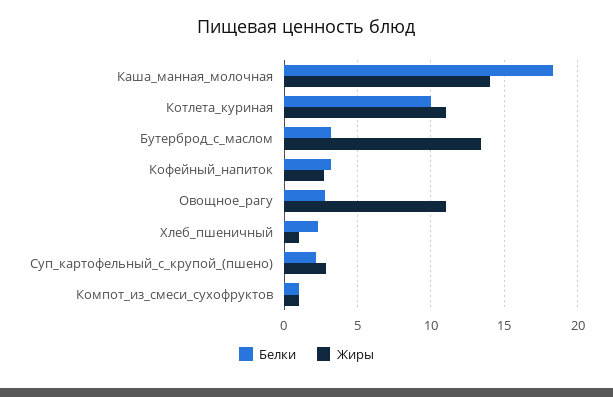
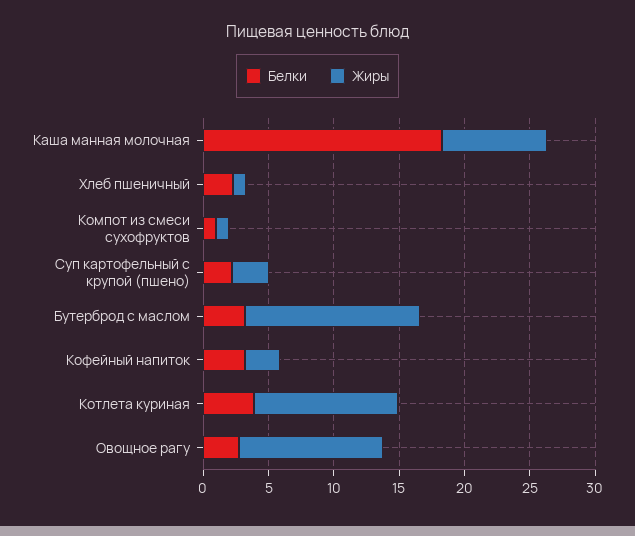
Жиры, Каша_манная_молочная: 14 -> 8
Белки, Котлета_куриная: 10 -> 4

